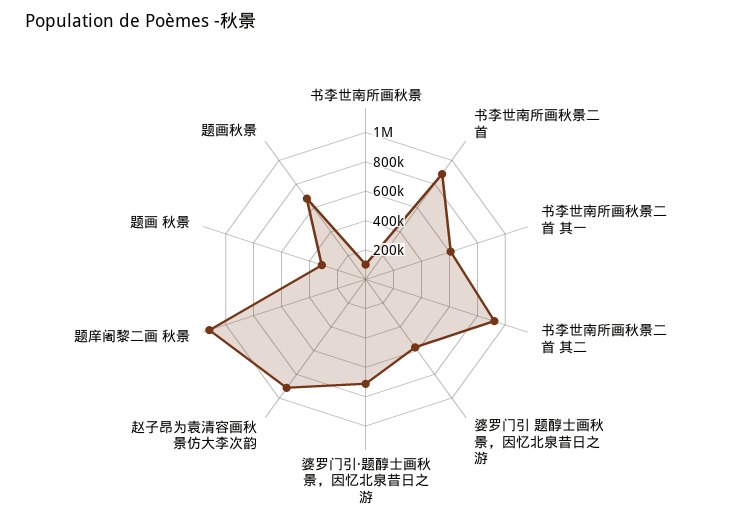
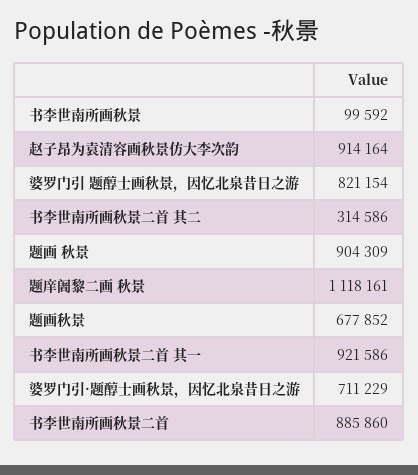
书李世南所画秋景二首 其一: 600000 -> 921586
书李世南所画秋景二首 其二: 900000 -> 314586
婆罗门引 题醇士画秋景，因忆北泉昔日之游: 600000 -> 821154
题画 秋景: 300000 -> 904309

